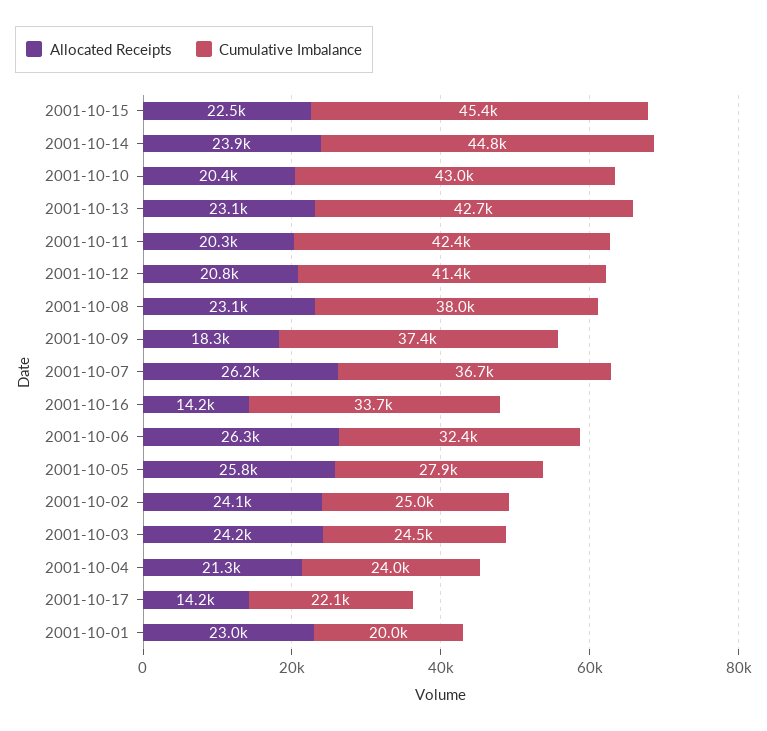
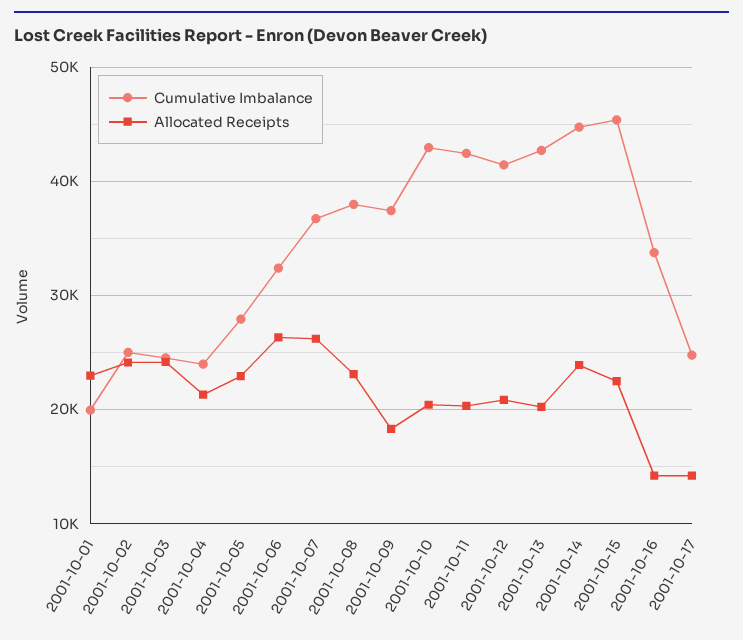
Allocated Receipts, 2001-10-13: 23100 -> 20000
Allocated Receipts, 2001-10-05: 25800 -> 23000
Cumulative Imbalance, 2001-10-17: 22100 -> 25000

